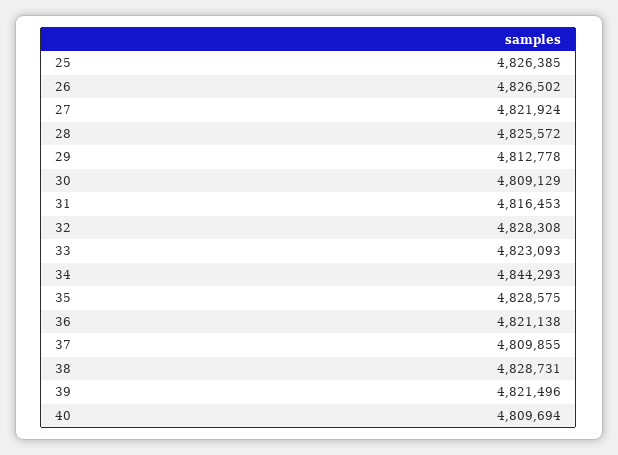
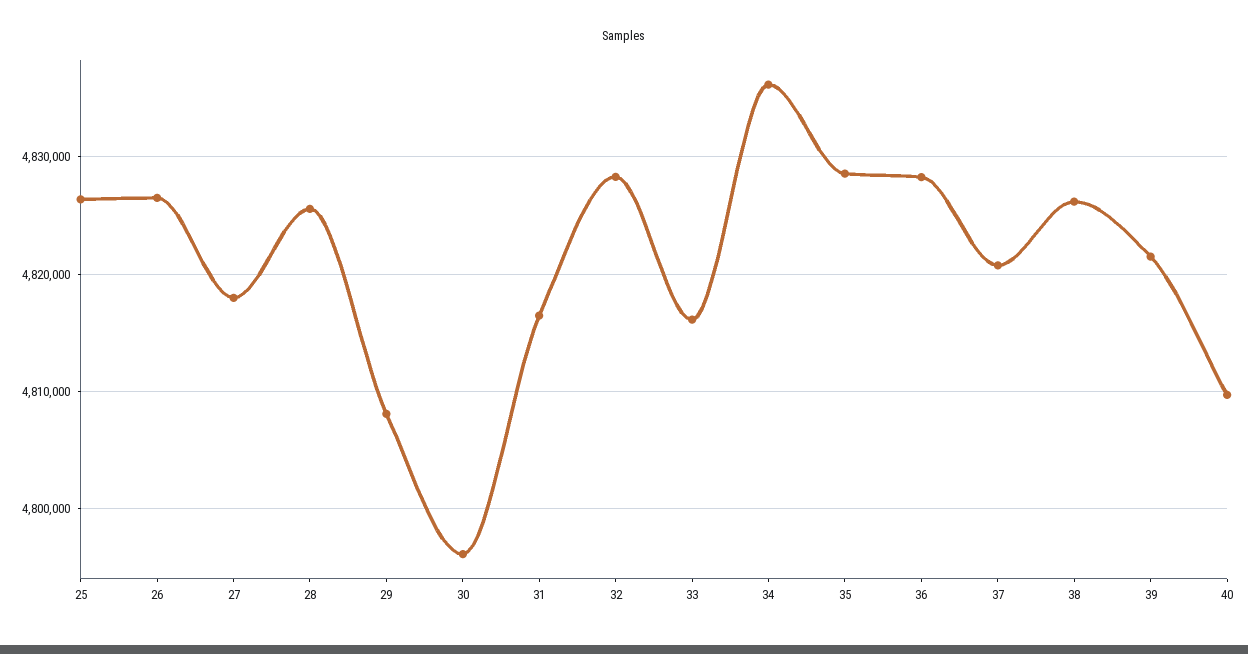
27: 4821924 -> 4818000
29: 4812778 -> 4808000
30: 4809129 -> 4796000
33: 4823093 -> 4816000
34: 4844293 -> 4836000
36: 4821138 -> 4828000
37: 4809855 -> 4821000
38: 4828731 -> 4826000

